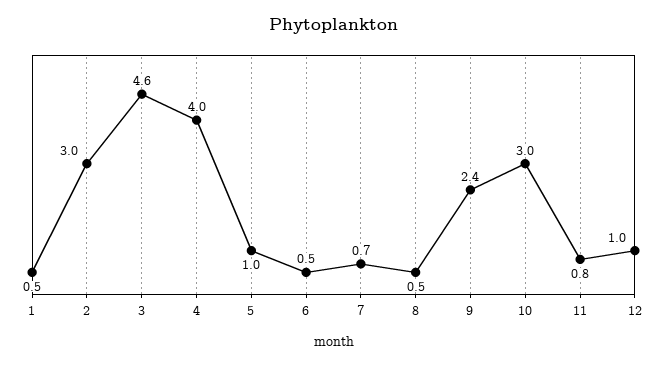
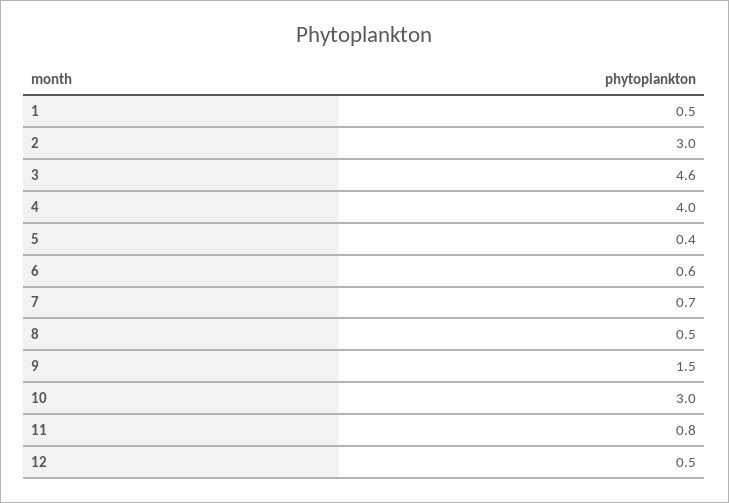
5: 1 -> 0.4
6: 0.5 -> 0.6
9: 2.4 -> 1.5
12: 1 -> 0.5

